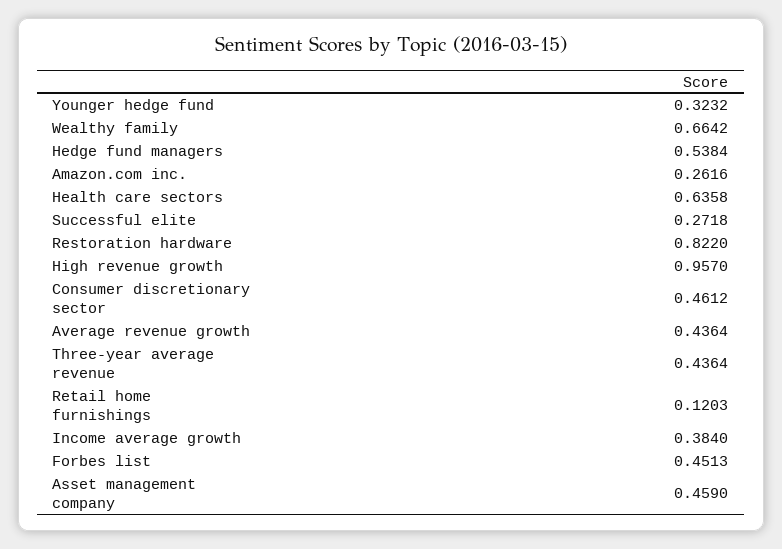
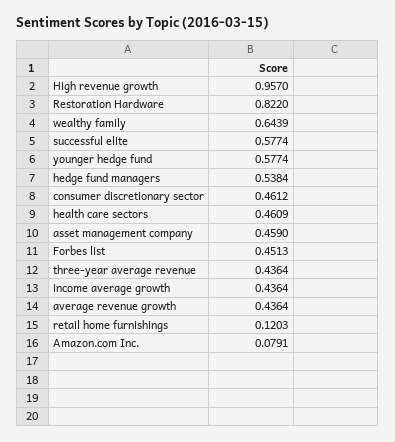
Younger hedge fund: 0.3232 -> 0.5774
Wealthy family: 0.6642 -> 0.6439
Amazon.com inc.: 0.2616 -> 0.0791
Health care sectors: 0.6358 -> 0.4609
Successful elite: 0.2718 -> 0.5774
Income average growth: 0.384 -> 0.4364

